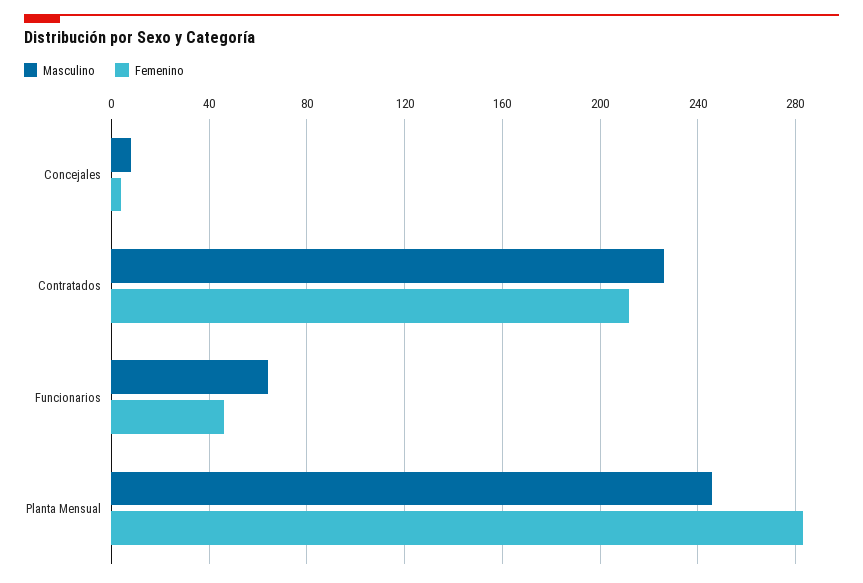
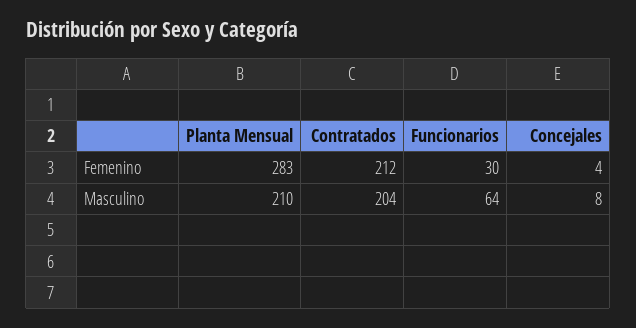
Masculino, Contratados: 225 -> 204
Femenino, Funcionarios: 45 -> 30
Masculino, Planta Mensual: 245 -> 210

